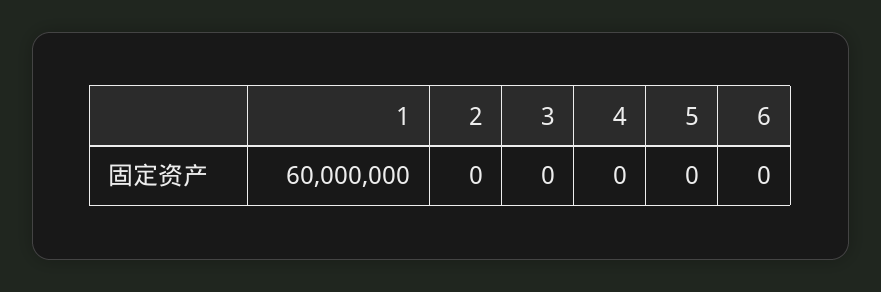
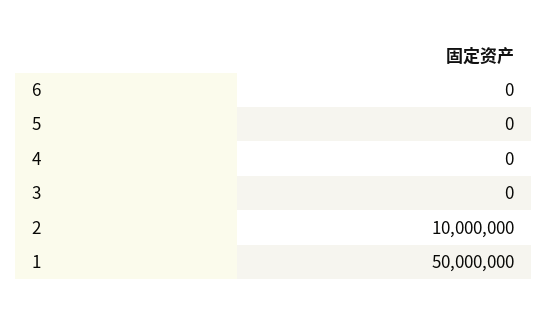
1: 60000000 -> 50000000
2: 0 -> 10000000

